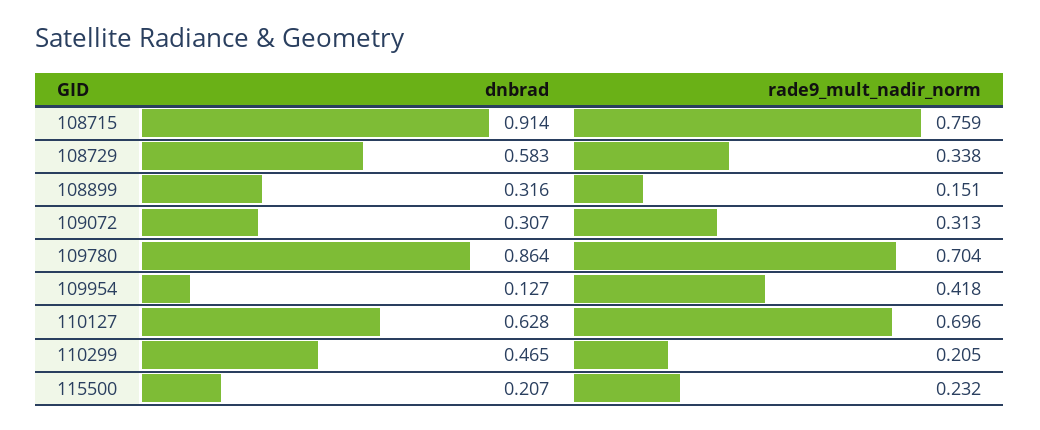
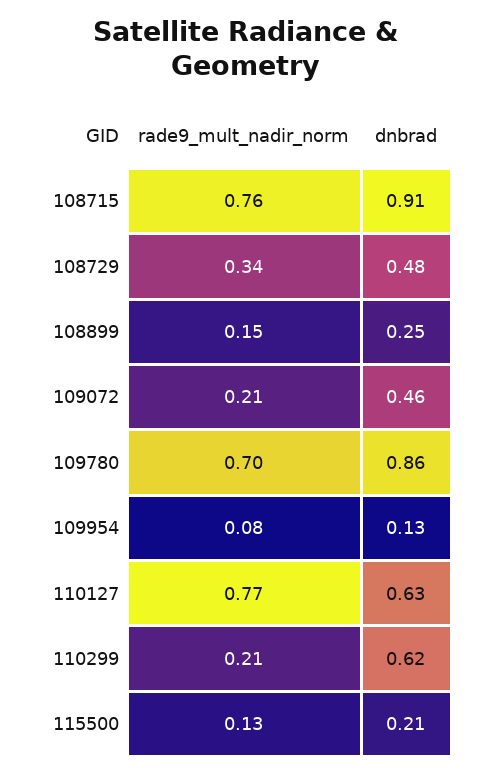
dnbrad, 108729: 0.583 -> 0.48
dnbrad, 108899: 0.316 -> 0.25
dnbrad, 109072: 0.307 -> 0.46
rade9_mult_nadir_norm, 109072: 0.313 -> 0.21
rade9_mult_nadir_norm, 109954: 0.418 -> 0.08
rade9_mult_nadir_norm, 110127: 0.696 -> 0.77
dnbrad, 110299: 0.465 -> 0.62
rade9_mult_nadir_norm, 115500: 0.232 -> 0.13

